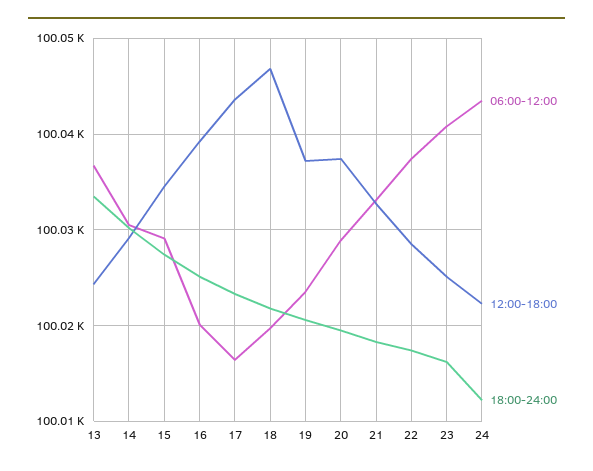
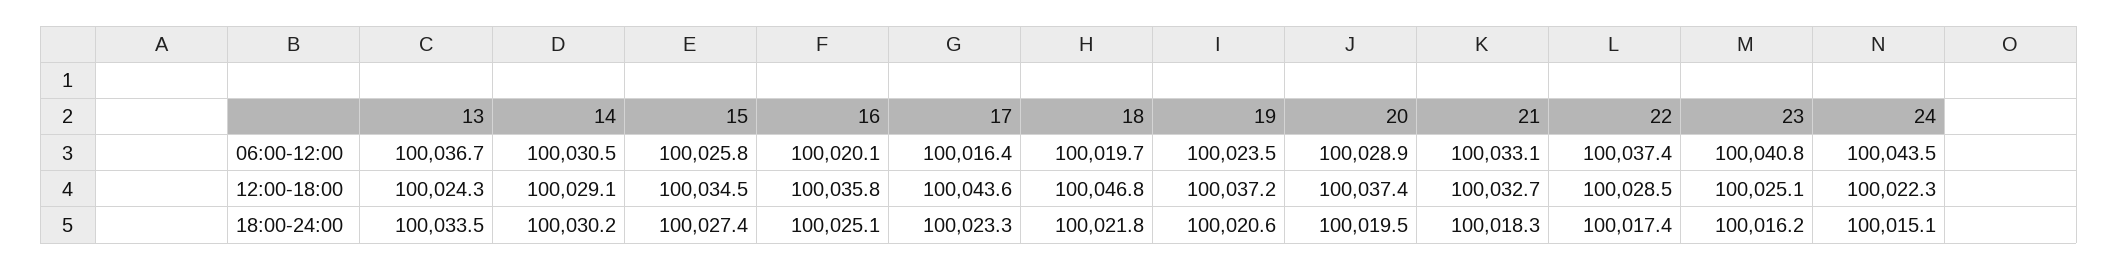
06:00-12:00, 15: 100029 -> 100025.8
12:00-18:00, 16: 100039 -> 100035.8
18:00-24:00, 24: 100012 -> 100015.1

